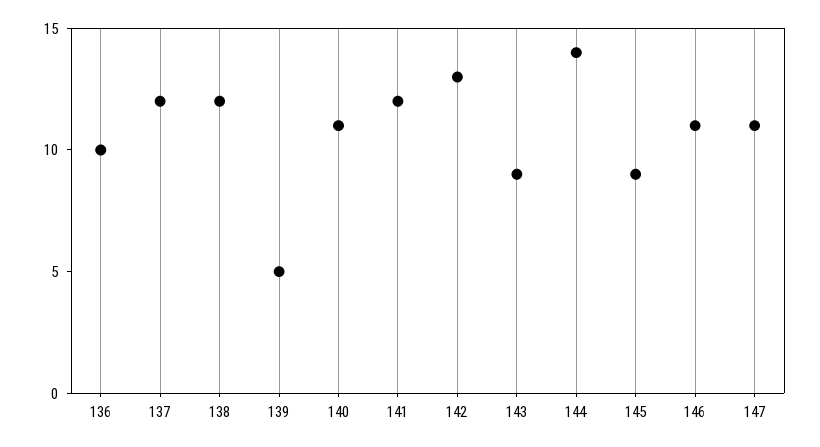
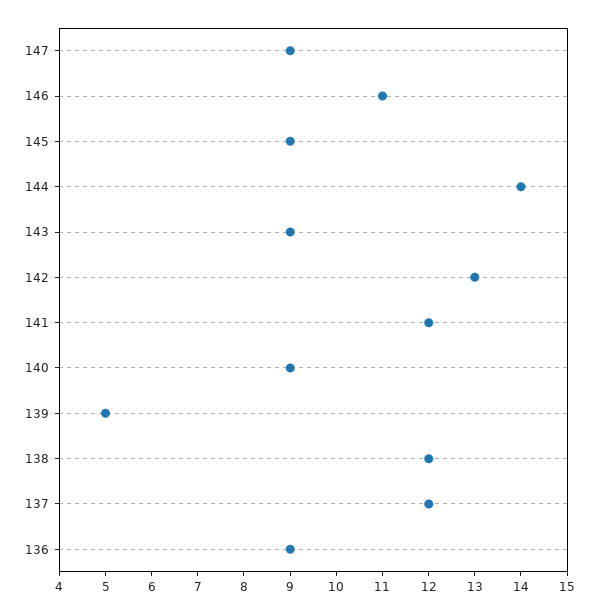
136: 10 -> 9
140: 11 -> 9
147: 11 -> 9

